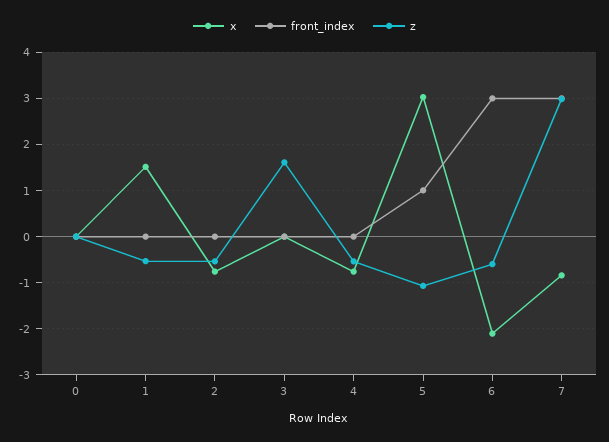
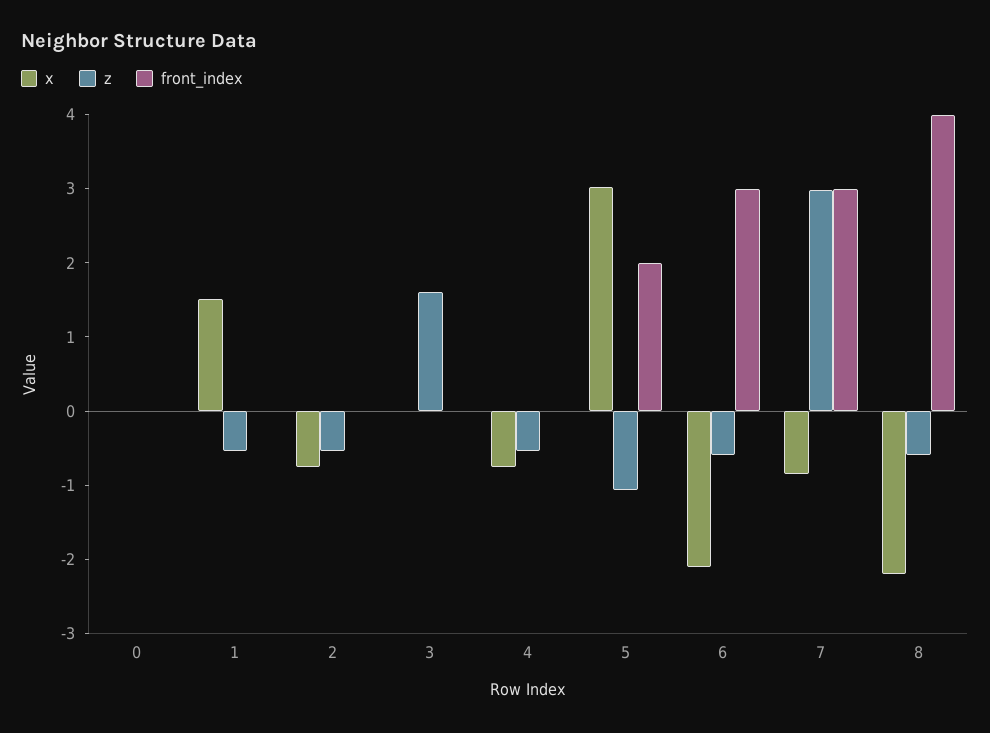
front_index, 5: 1 -> 2
x, 8: none -> -2.2
z, 8: none -> -0.6
front_index, 8: none -> 4

